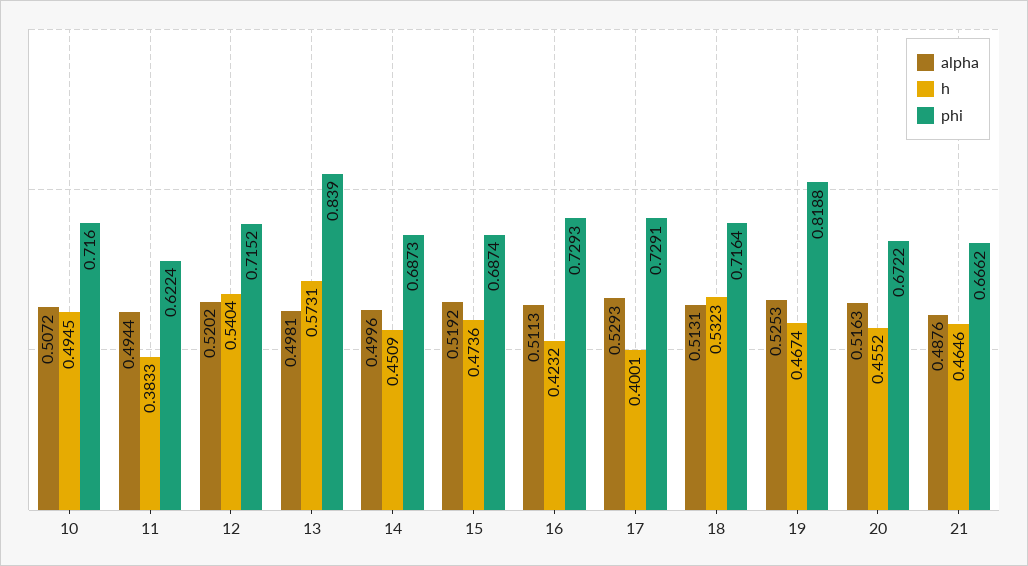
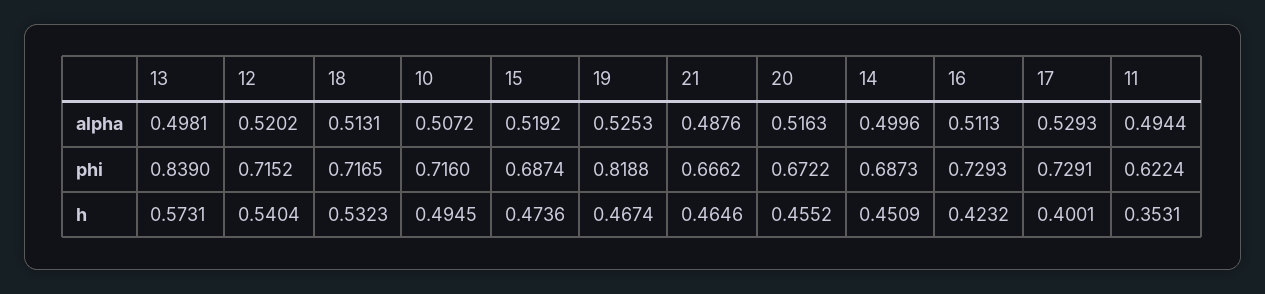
h, 11: 0.3833 -> 0.3531
phi, 18: 0.7164 -> 0.7165

